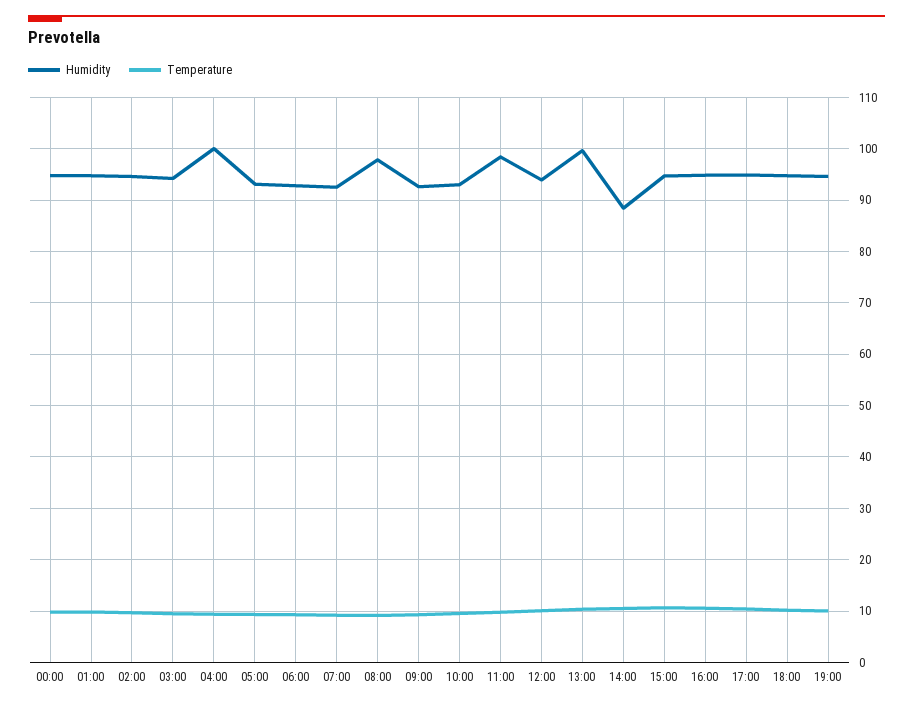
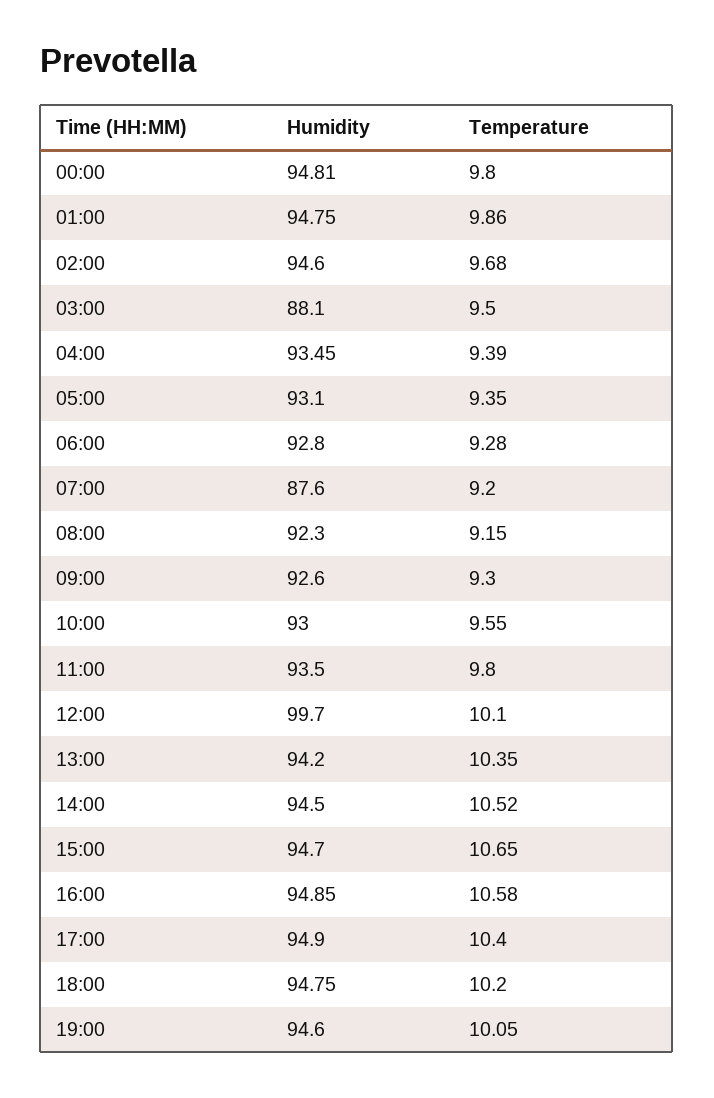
Humidity, 03:00: 94 -> 88.1
Humidity, 04:00: 100 -> 93.45
Humidity, 07:00: 92 -> 87.6
Humidity, 08:00: 98 -> 92.3
Humidity, 11:00: 98 -> 93.5
Humidity, 12:00: 94 -> 99.7
Humidity, 13:00: 100 -> 94.2
Humidity, 14:00: 88 -> 94.5

